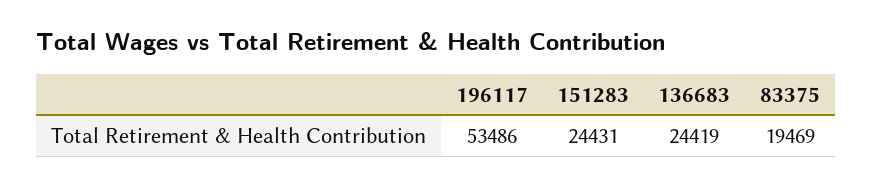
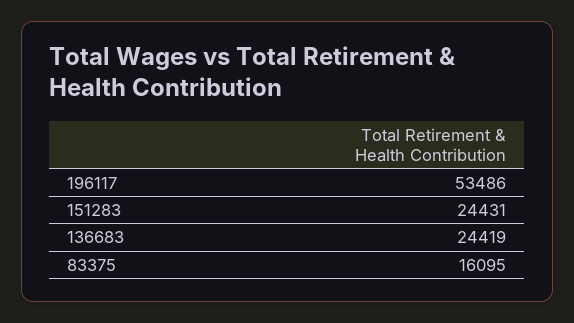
83375: 19469 -> 16095

